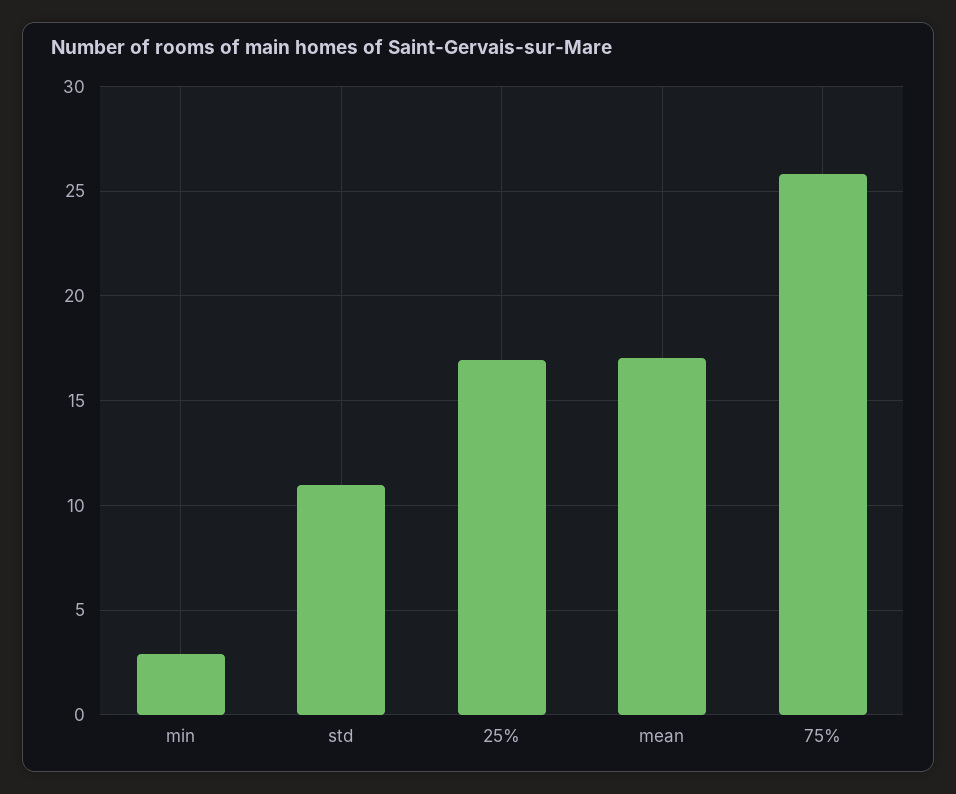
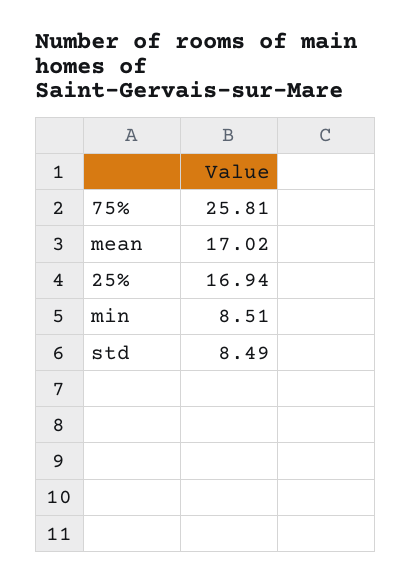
min: 3 -> 8.51
std: 11 -> 8.49

